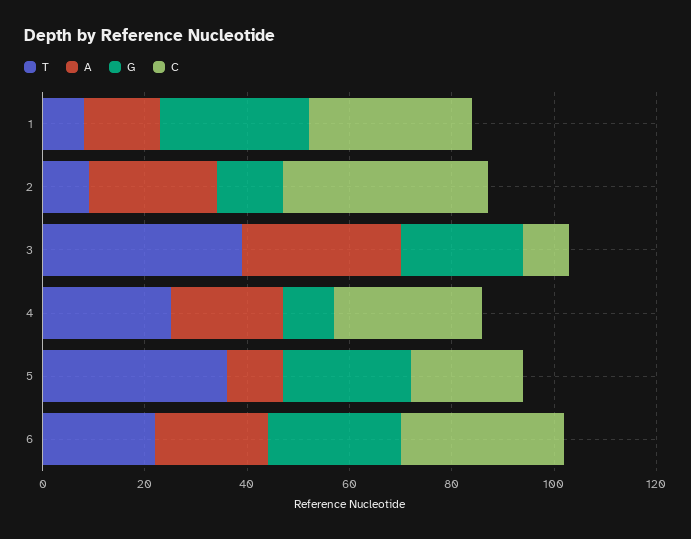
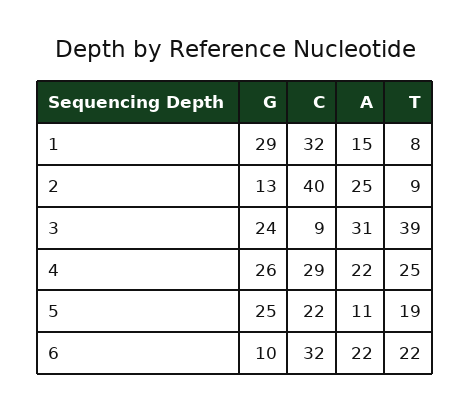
G, 4: 10 -> 26
T, 5: 35 -> 19
G, 6: 25 -> 10

